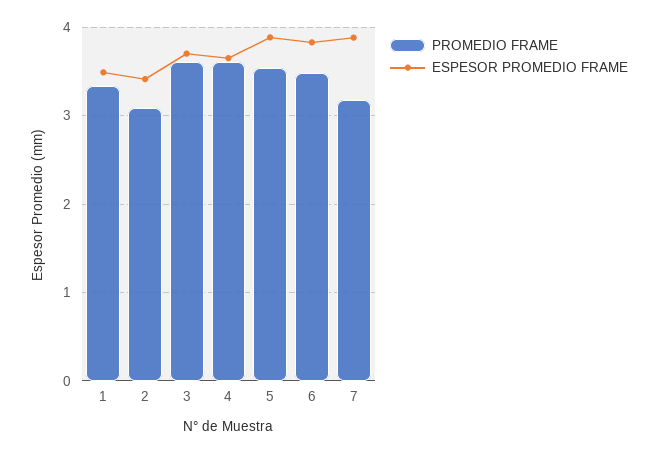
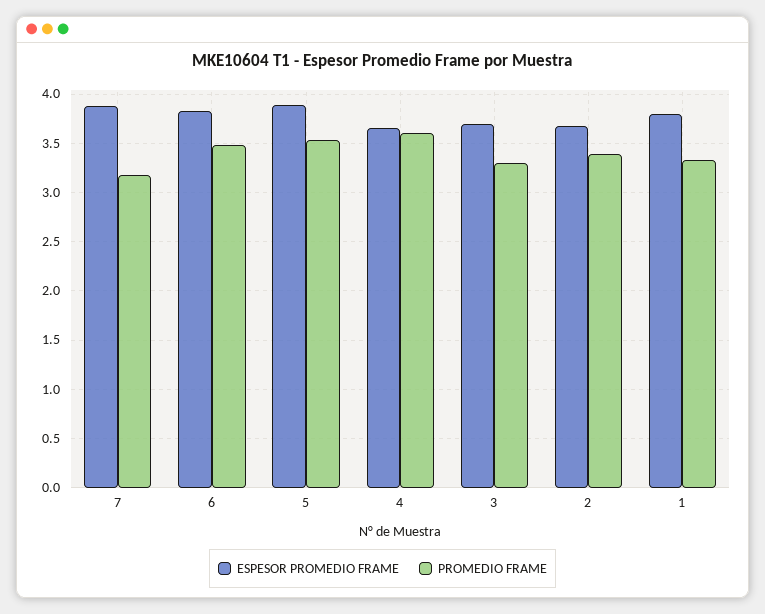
ESPESOR PROMEDIO FRAME, 1: 3.5 -> 3.8
PROMEDIO FRAME, 2: 3.1 -> 3.4
ESPESOR PROMEDIO FRAME, 2: 3.4 -> 3.7
PROMEDIO FRAME, 3: 3.6 -> 3.3

